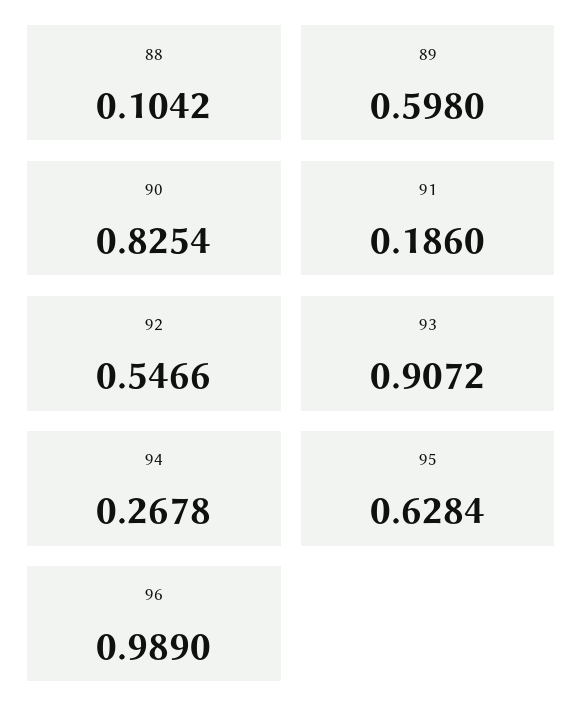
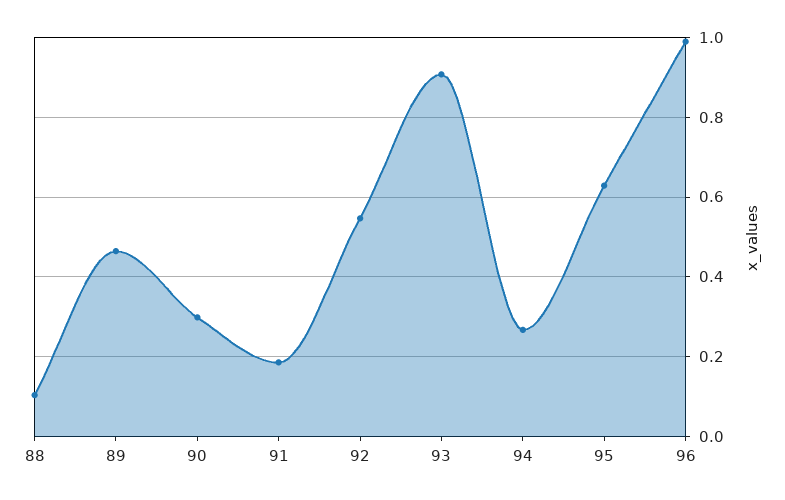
89: 0.598 -> 0.46
90: 0.8254 -> 0.3

